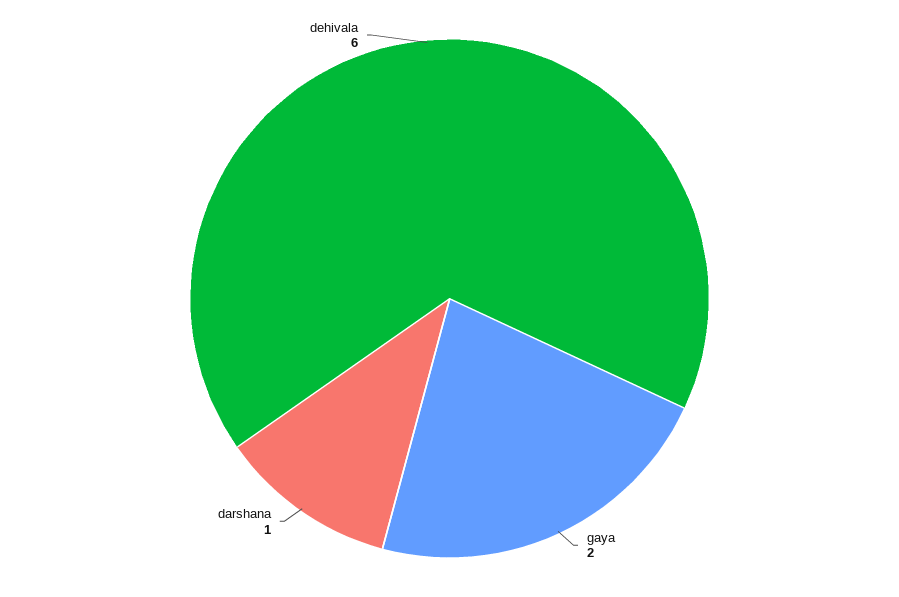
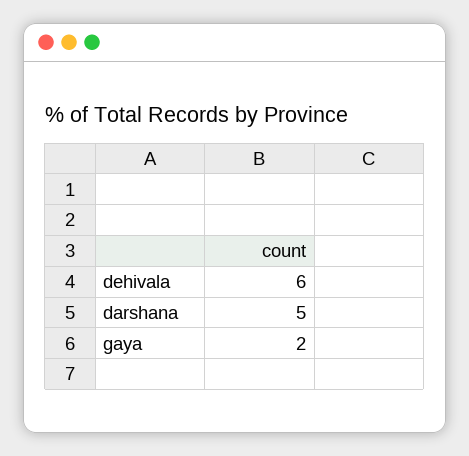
darshana: 1 -> 5

